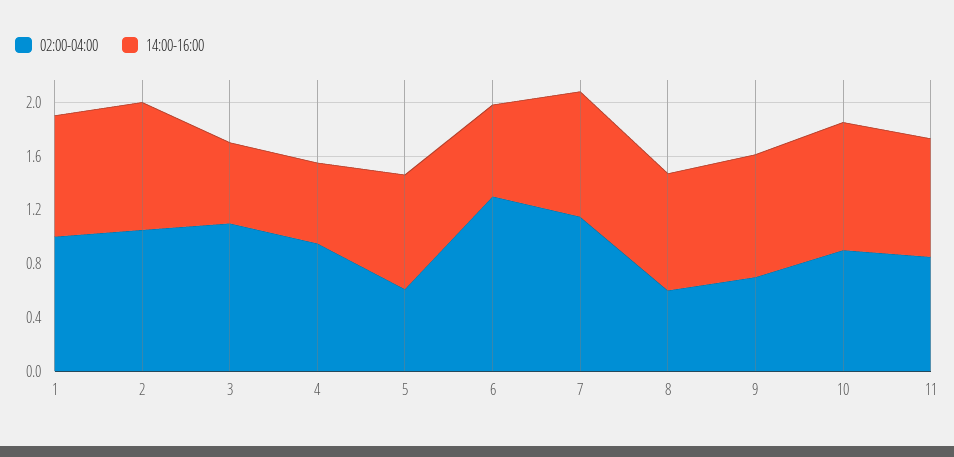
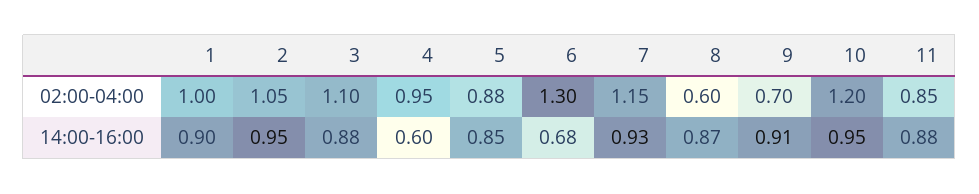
14:00-16:00, 3: 0.6 -> 0.88
02:00-04:00, 5: 0.6 -> 0.88
02:00-04:00, 10: 0.9 -> 1.2

